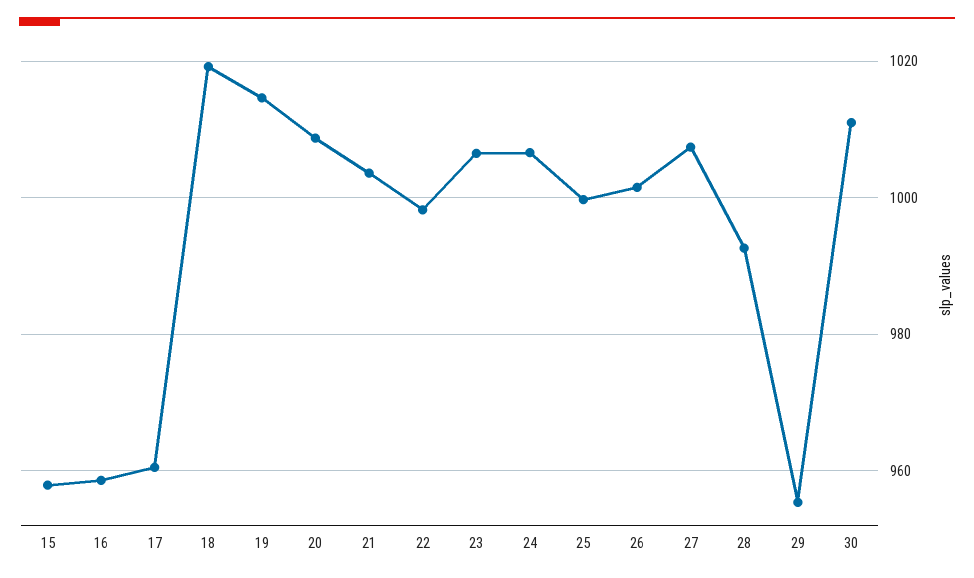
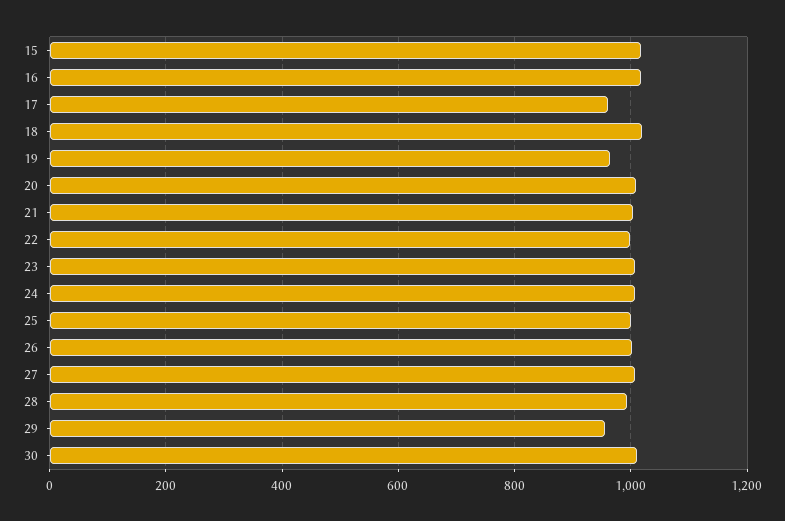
15: 958 -> 1020
16: 958 -> 1020
19: 1014 -> 960

